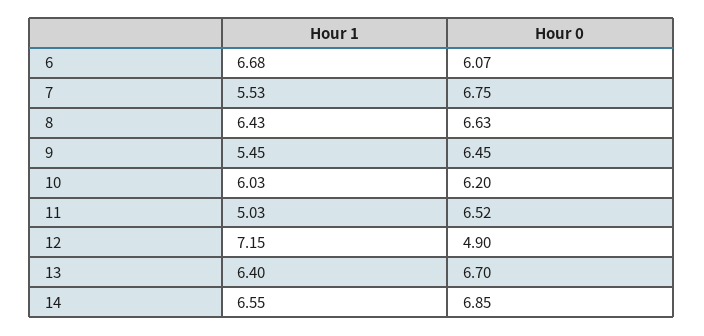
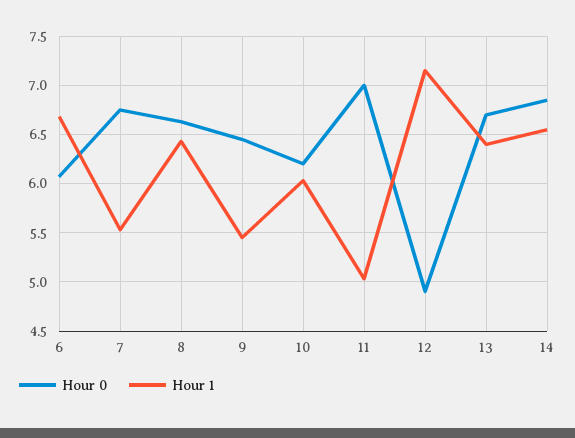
Hour 0, 11: 6.52 -> 7

